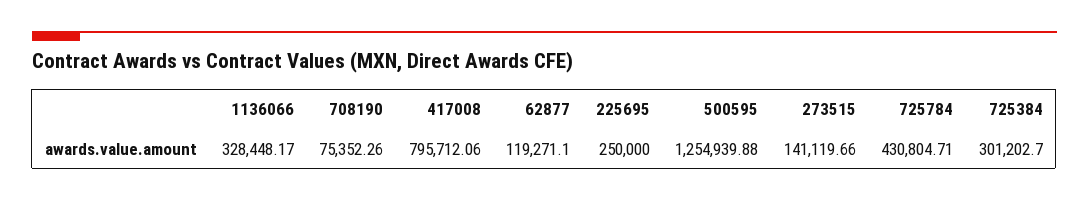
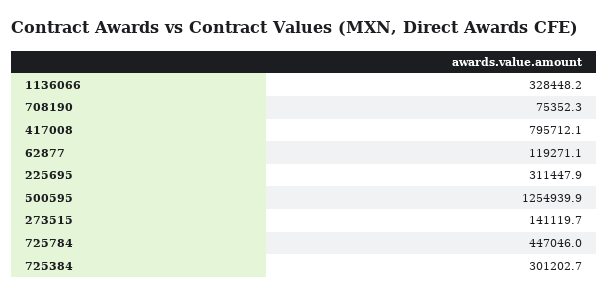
225695: 250000 -> 311447.9
725784: 430804.71 -> 447046

